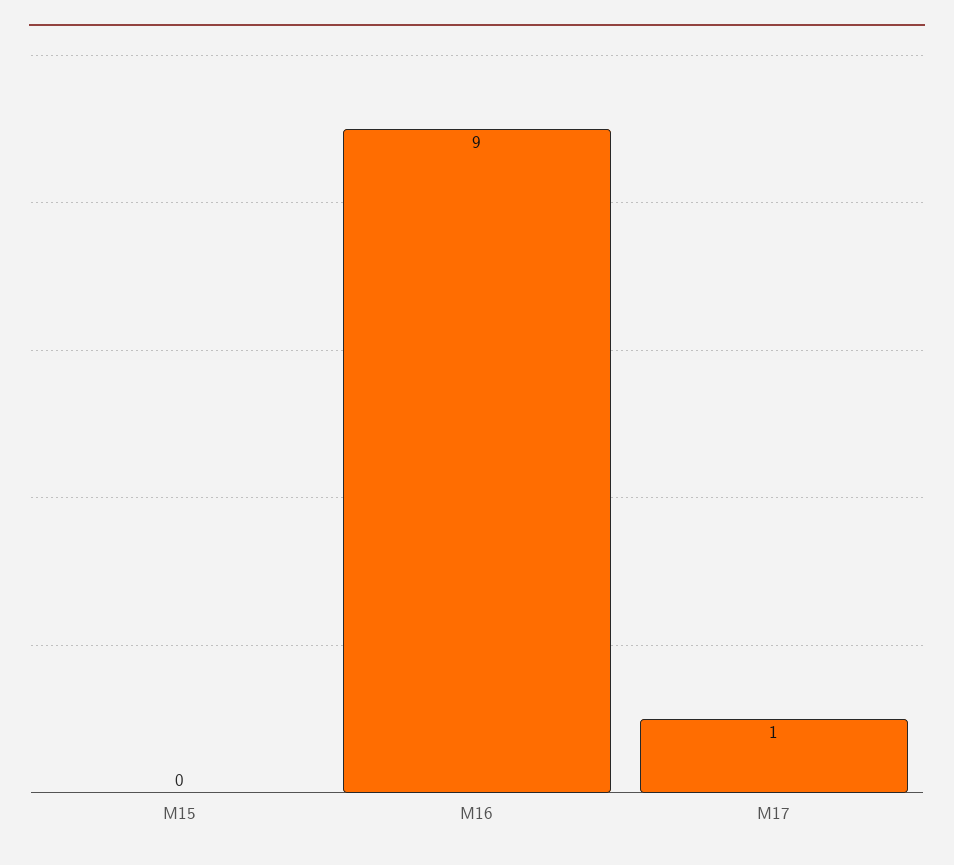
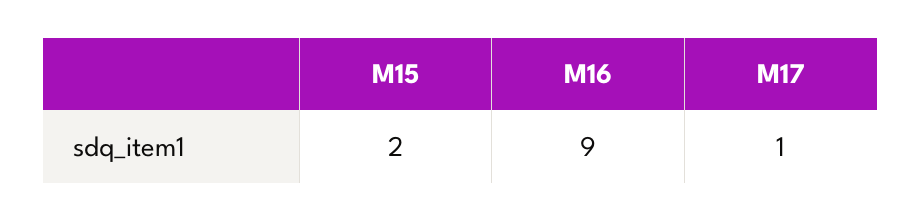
M15: 0 -> 2

